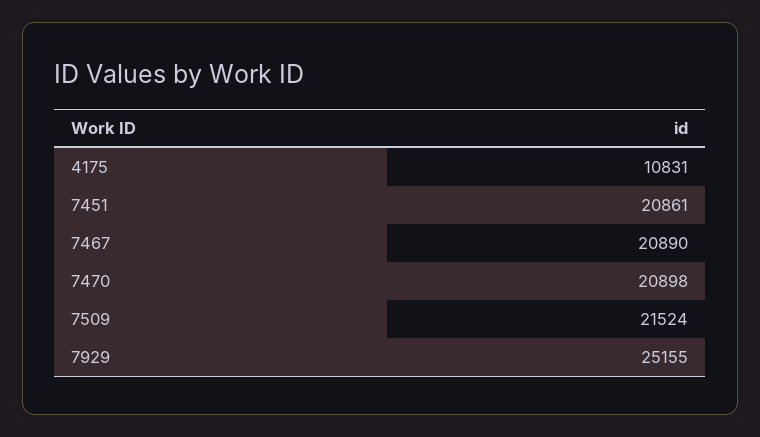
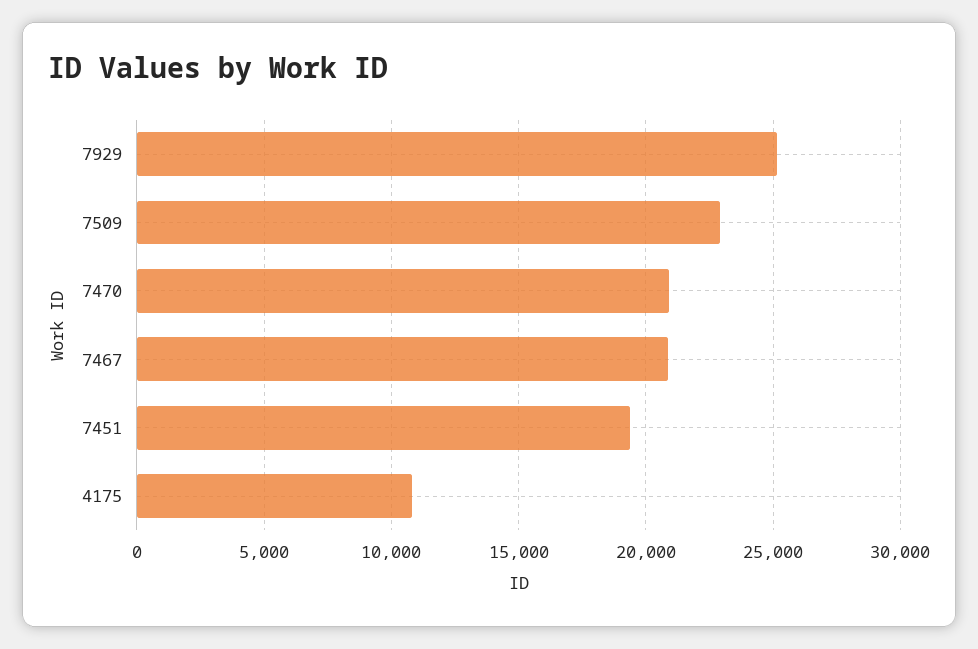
7451: 20861 -> 19500
7509: 21524 -> 23000

